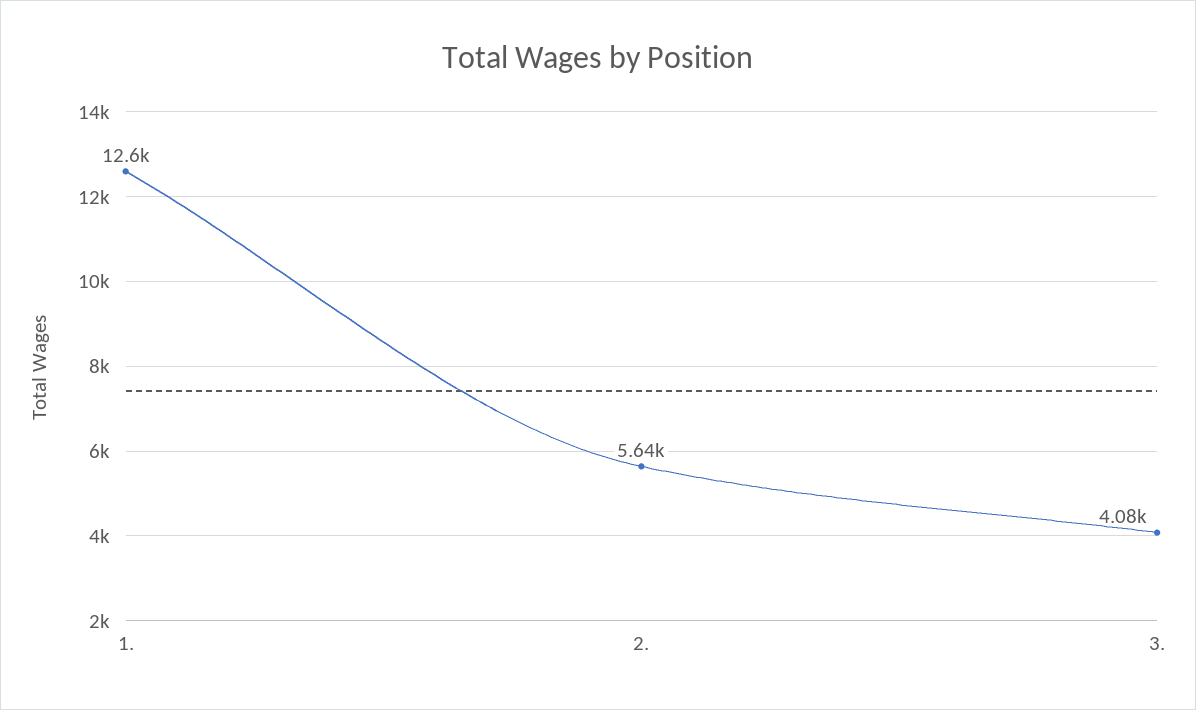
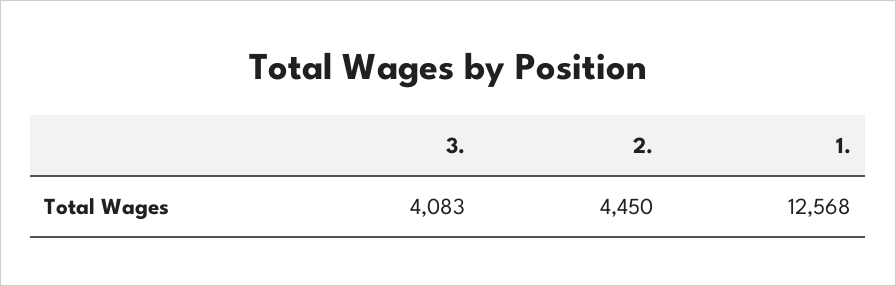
2.: 5640 -> 4450

